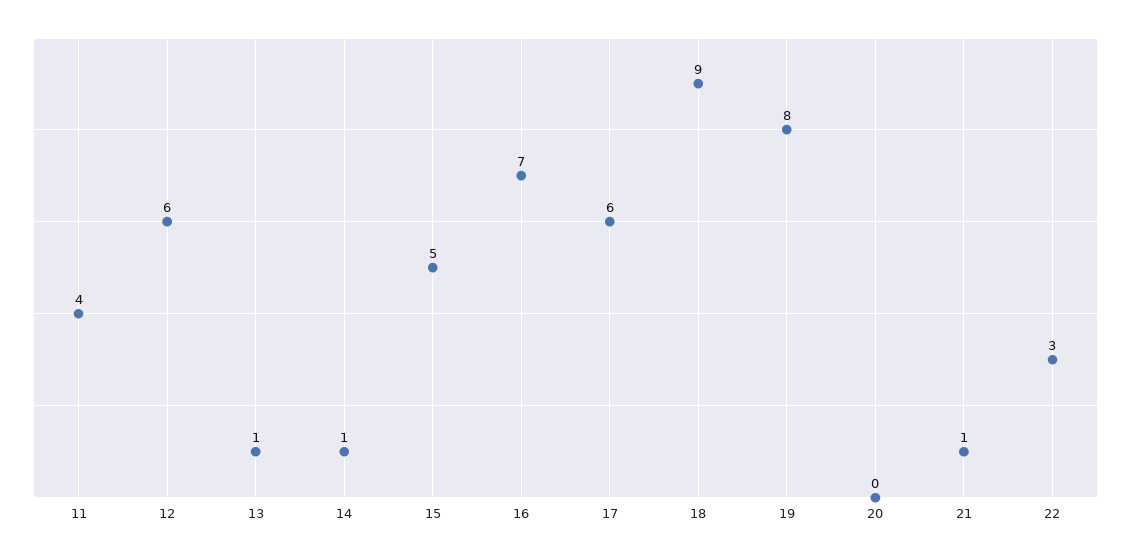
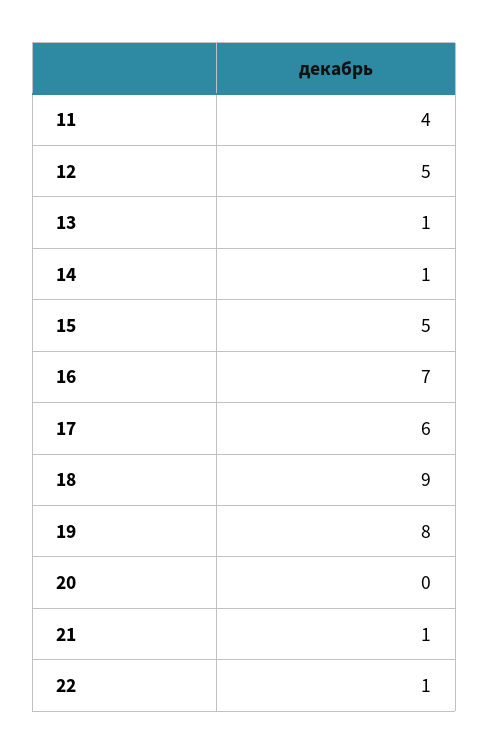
12: 6 -> 5
22: 3 -> 1

